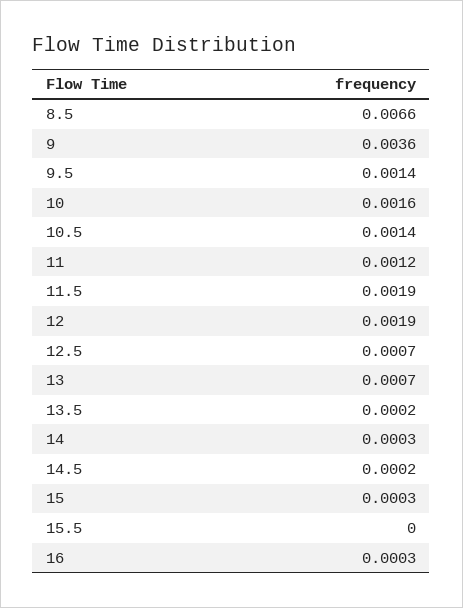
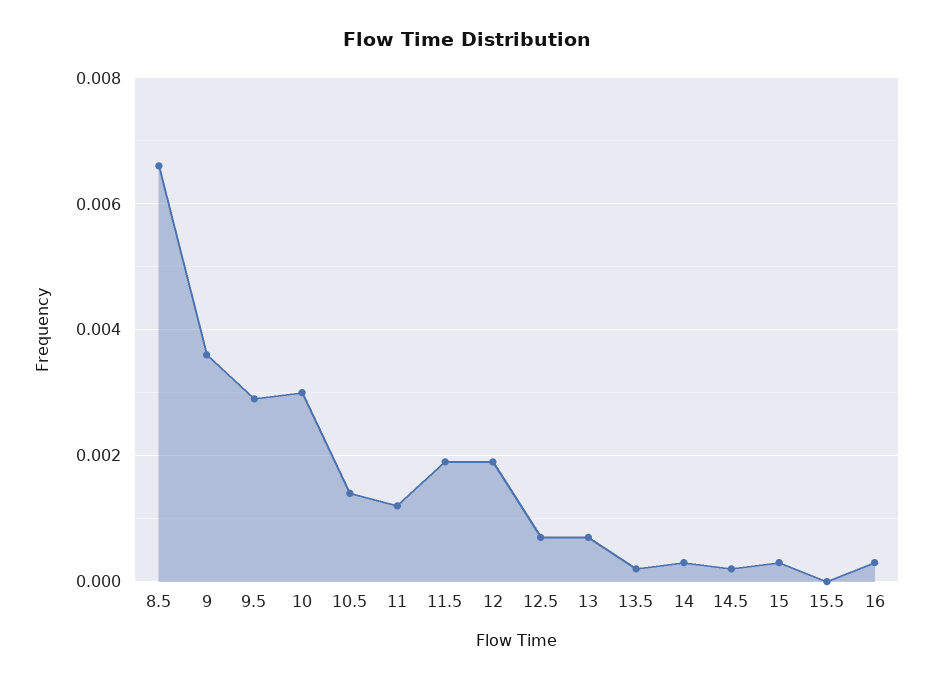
9.5: 0.0014 -> 0.003
10: 0.0016 -> 0.003

